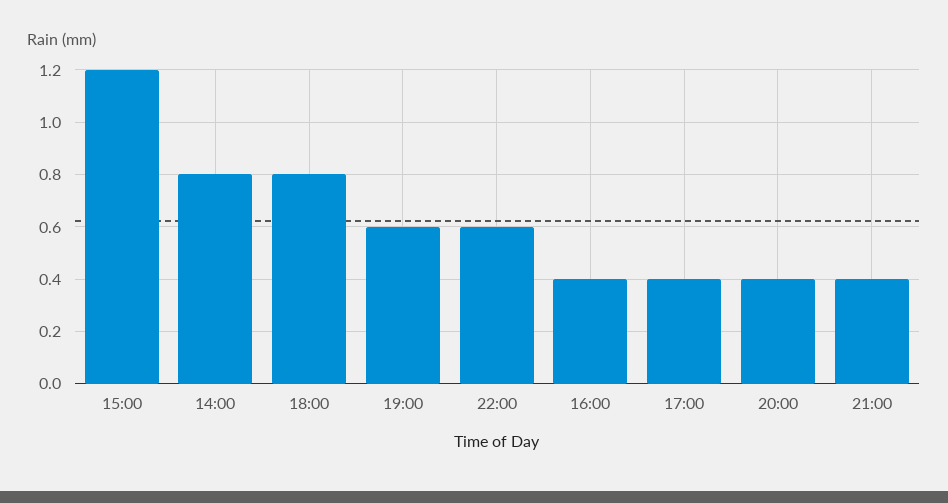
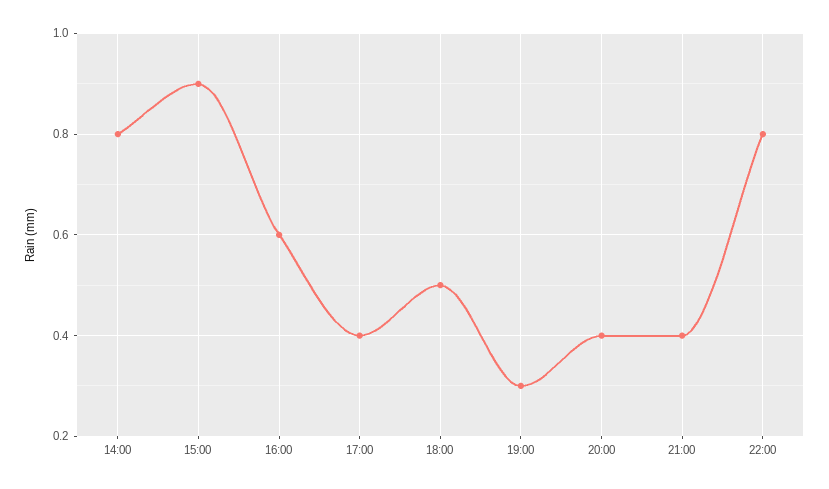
15:00: 1.2 -> 0.9
18:00: 0.8 -> 0.5
19:00: 0.6 -> 0.3
22:00: 0.6 -> 0.8
16:00: 0.4 -> 0.6

